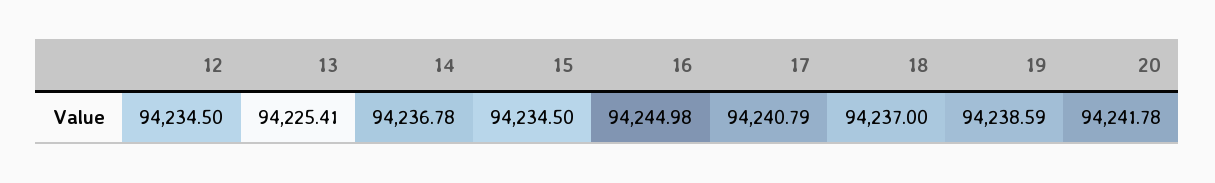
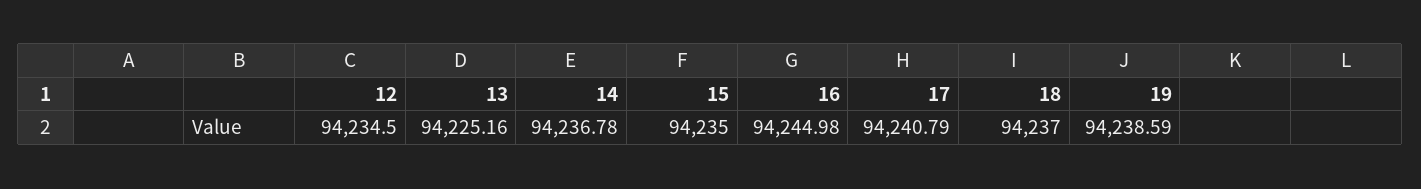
13: 94225.41 -> 94225.16
15: 94234.5 -> 94235
20: 94241.78 -> none

